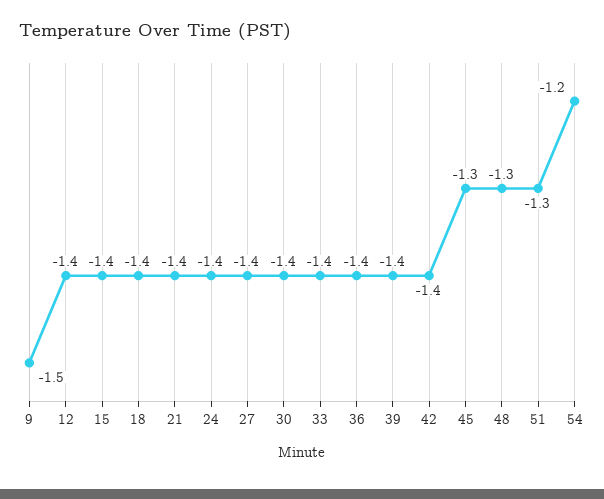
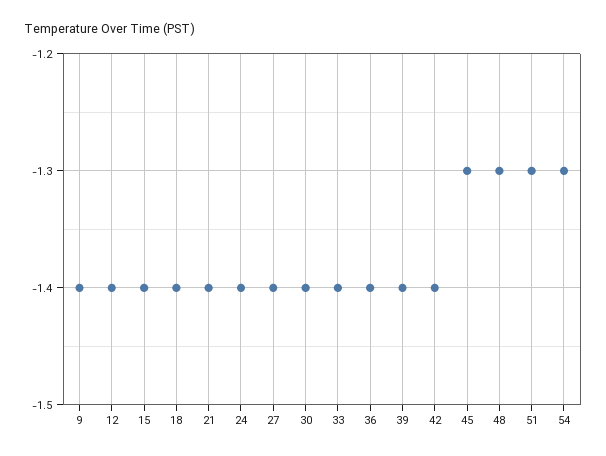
9: -1.5 -> -1.4
54: -1.2 -> -1.3

